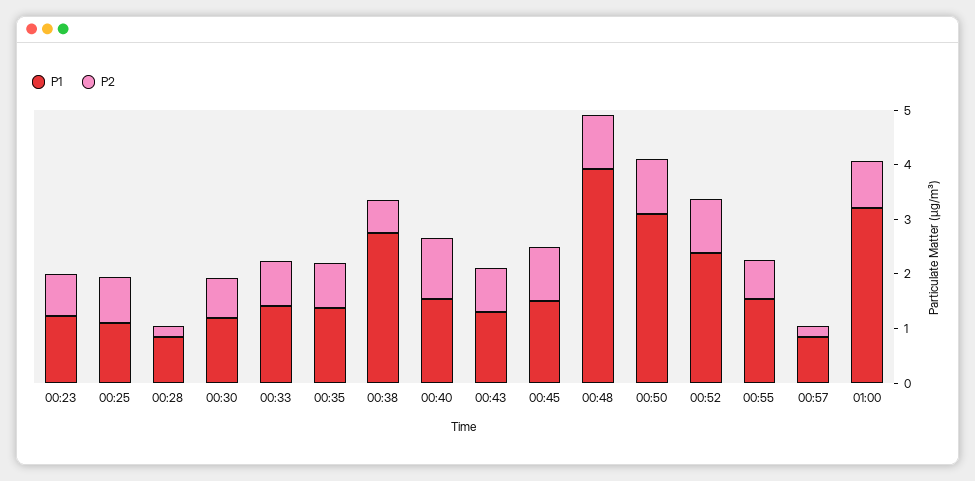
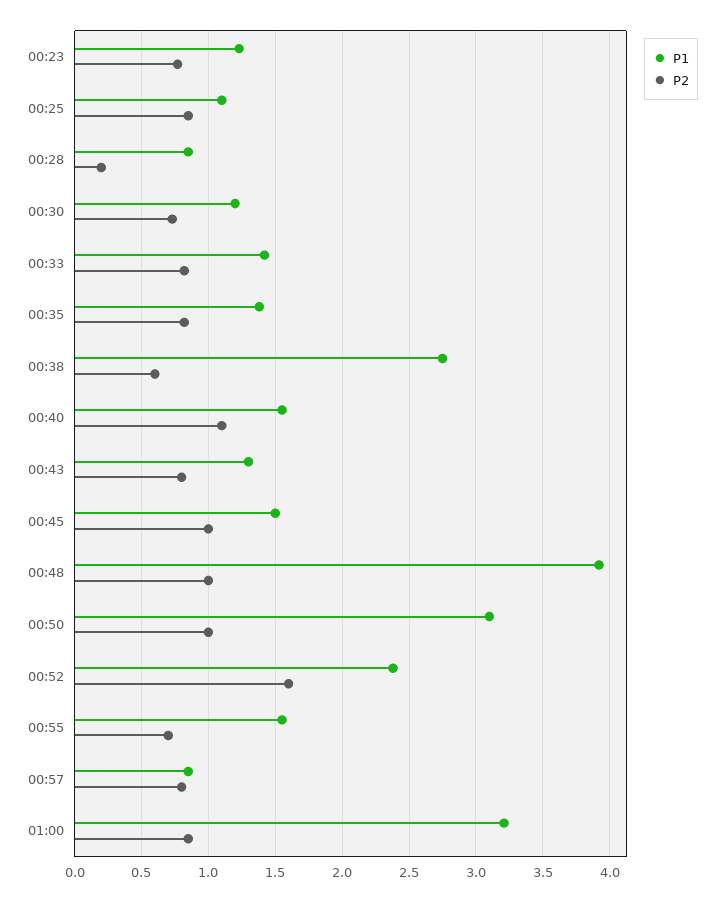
P2, 00:52: 1 -> 1.6
P2, 00:57: 0.2 -> 0.8

